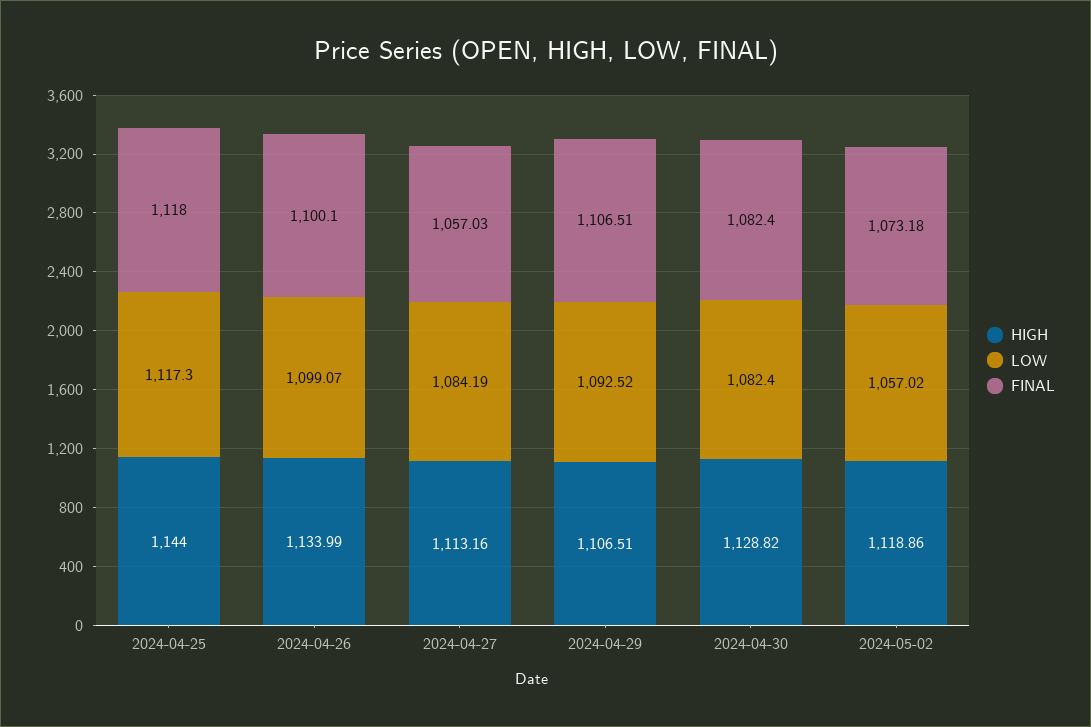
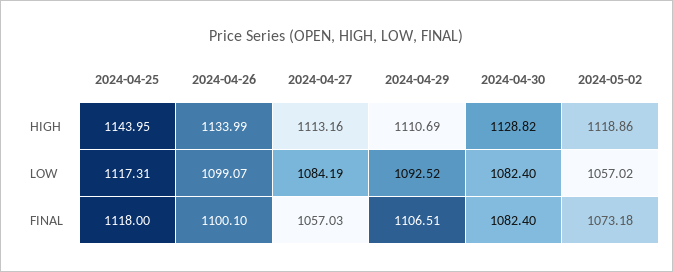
HIGH, 2024-04-25: 1144 -> 1143.95
LOW, 2024-04-25: 1117.3 -> 1117.31
HIGH, 2024-04-29: 1106.51 -> 1110.69

